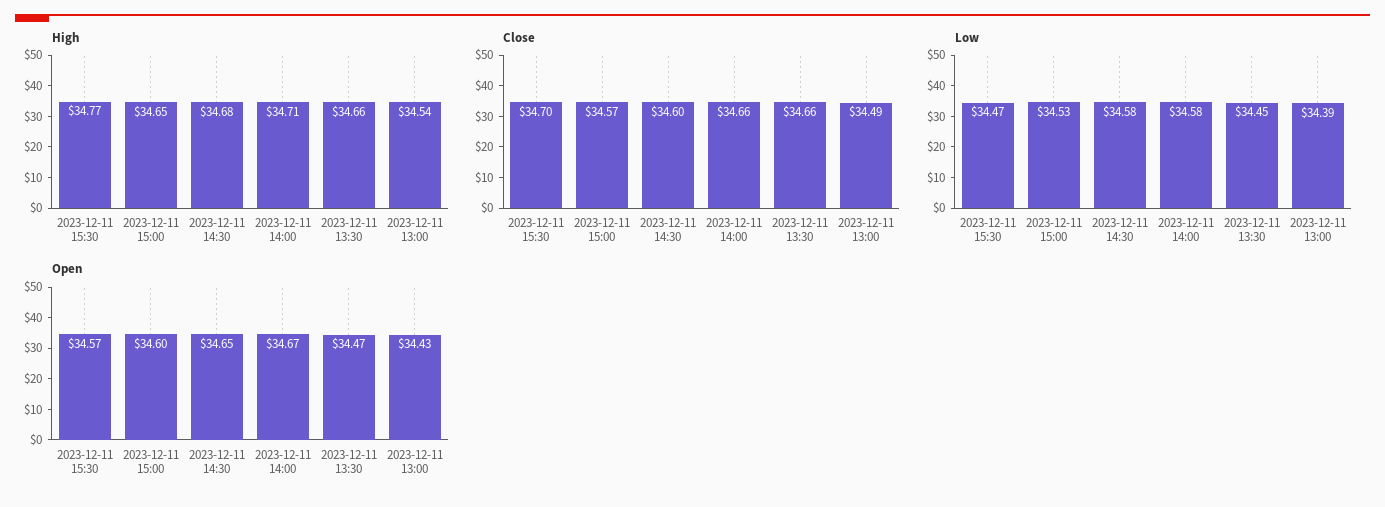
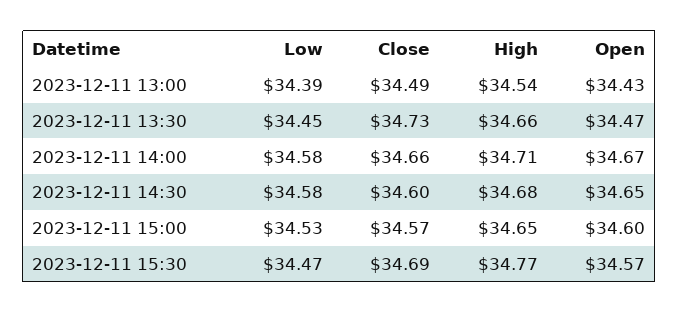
Close, 2023-12-11 15:30: 34.7 -> 34.69
Close, 2023-12-11 13:30: 34.66 -> 34.73

